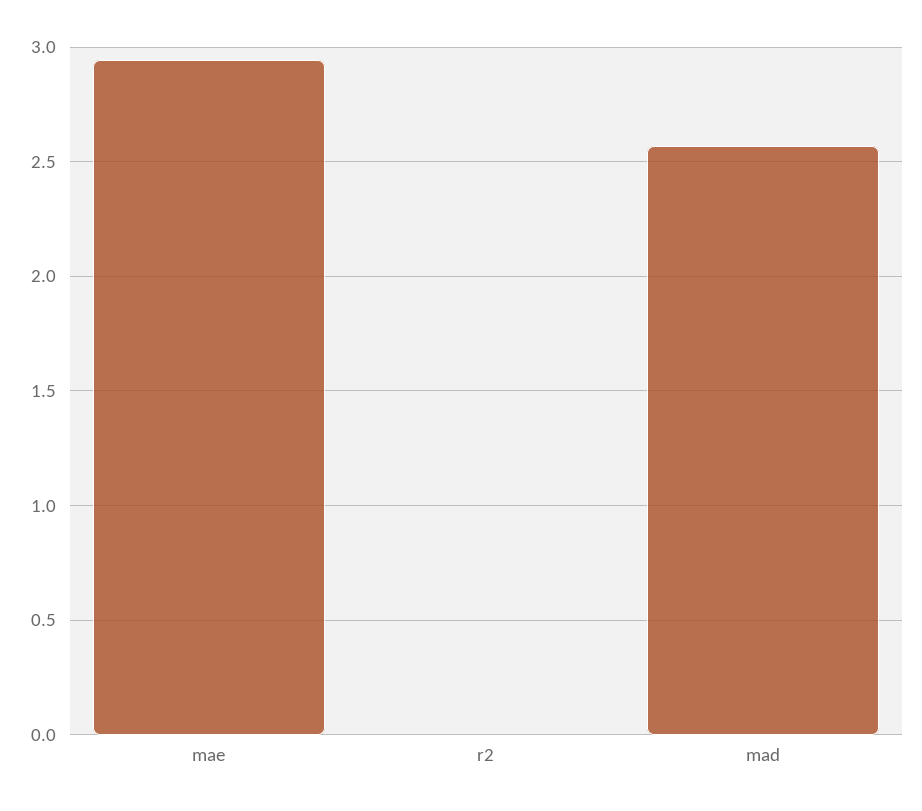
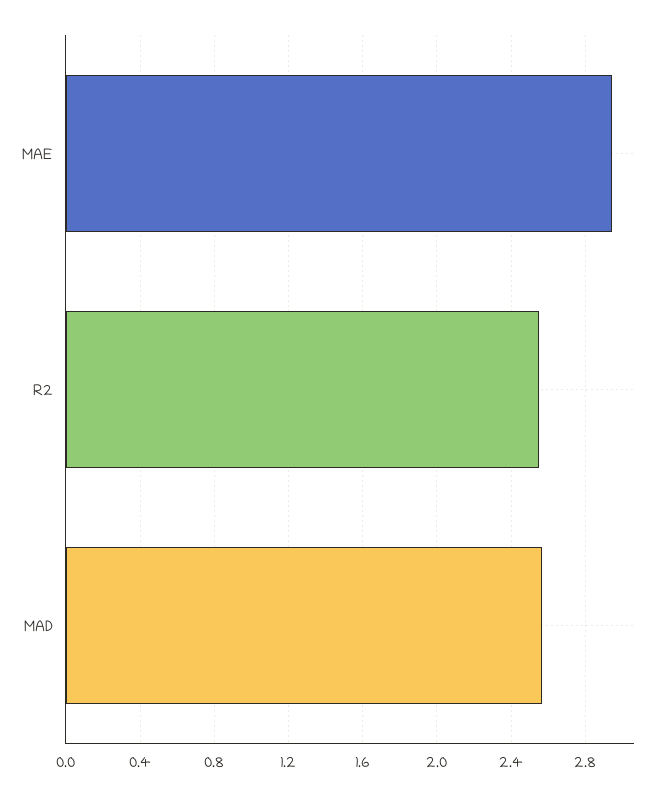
r2: 0 -> 2.55

